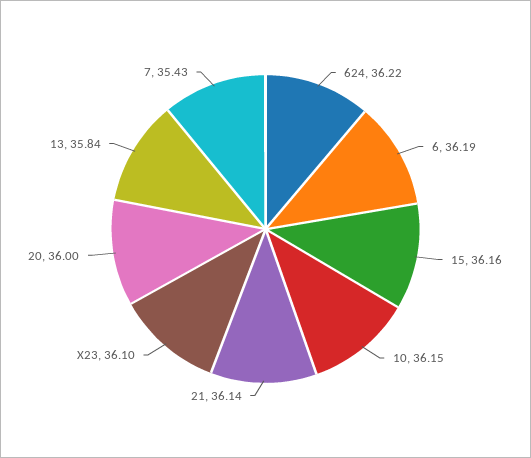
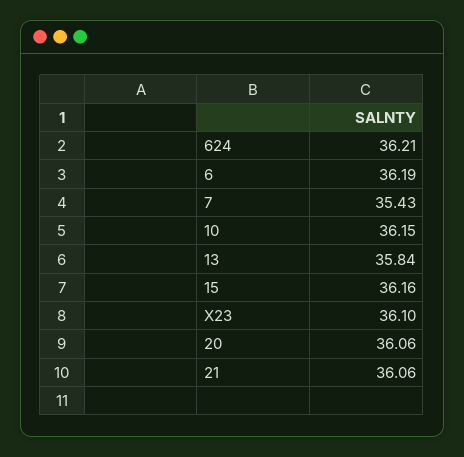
624: 36.22 -> 36.21
21: 36.14 -> 36.06
20: 36 -> 36.06

